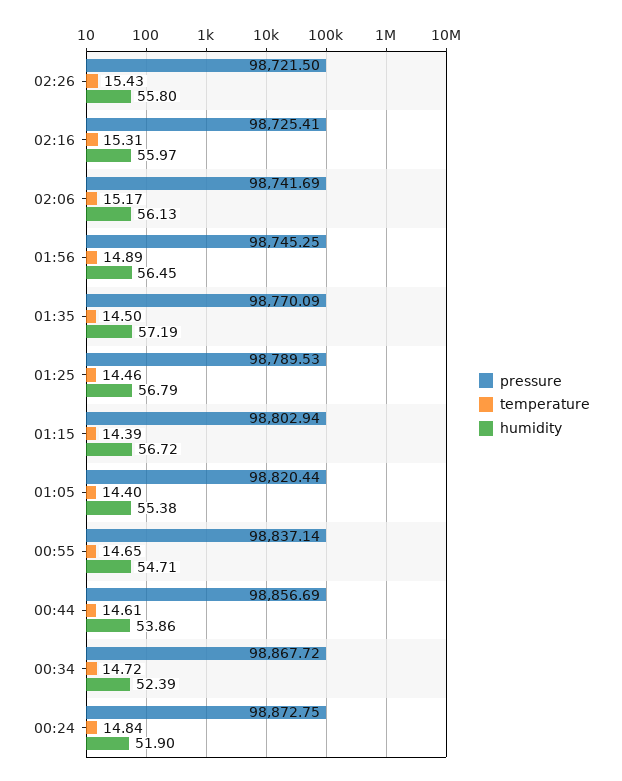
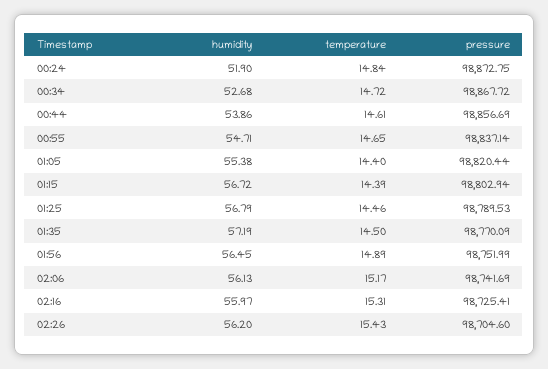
pressure, 02:26: 98721.5 -> 98704.6
humidity, 02:26: 55.8 -> 56.2
pressure, 01:56: 98745.25 -> 98751.99
humidity, 00:34: 52.39 -> 52.68

